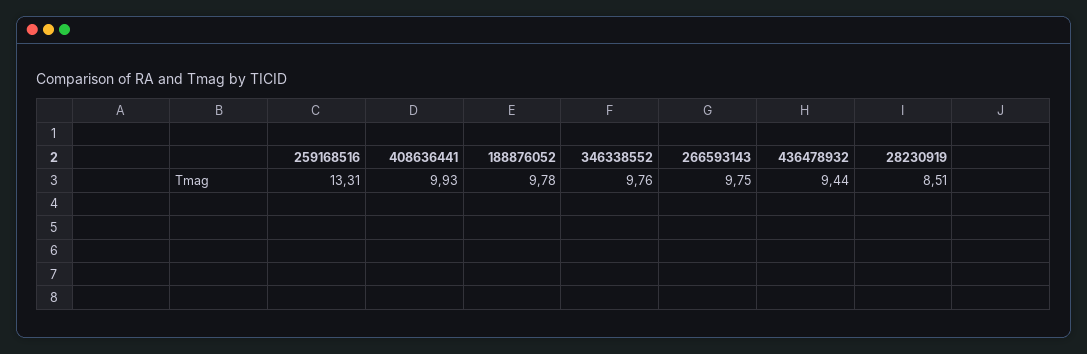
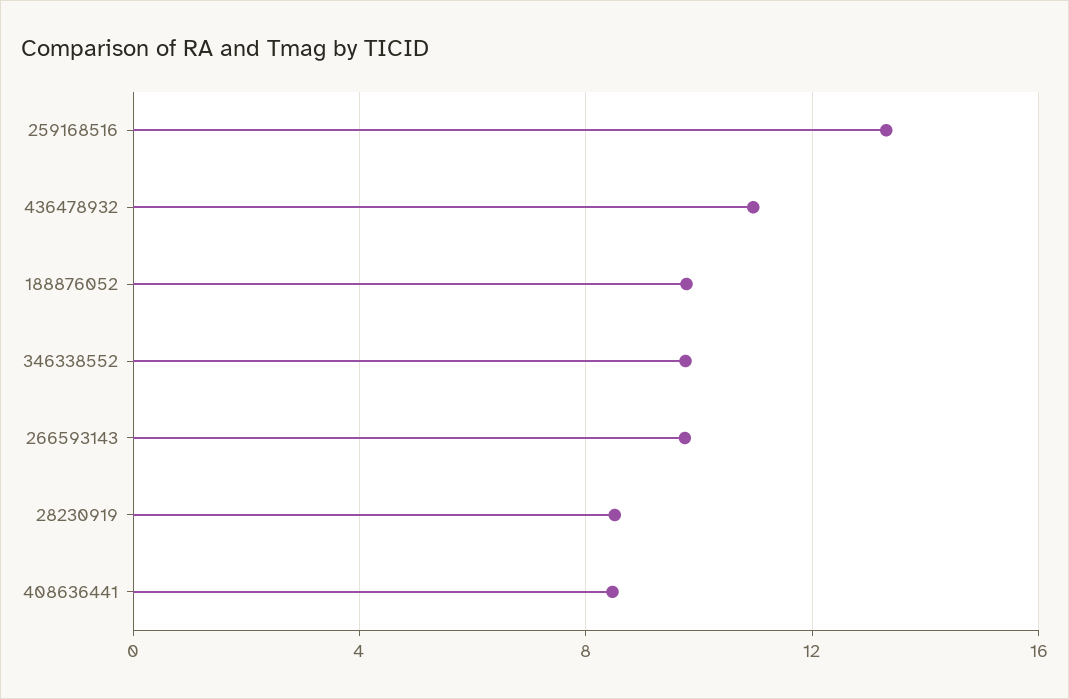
408636441: 9.93 -> 8.5
436478932: 9.44 -> 11

